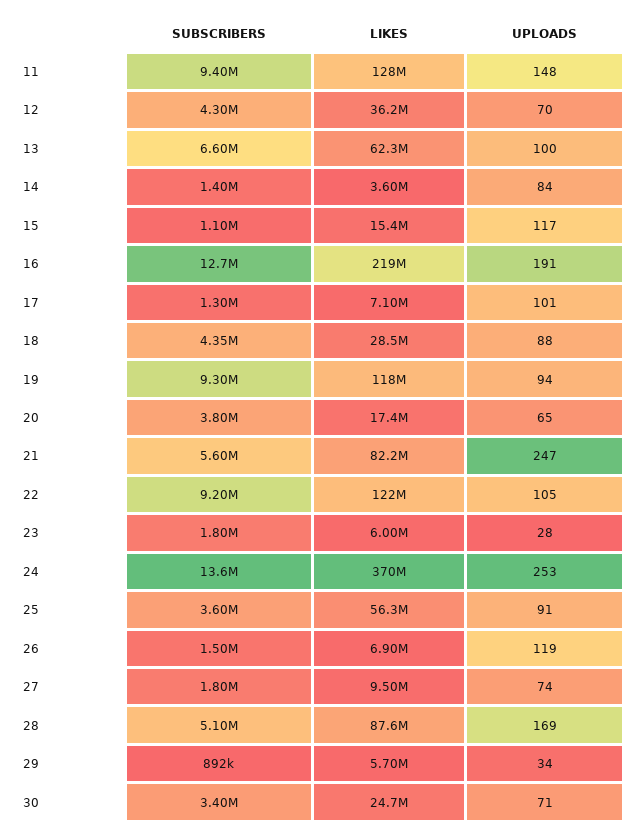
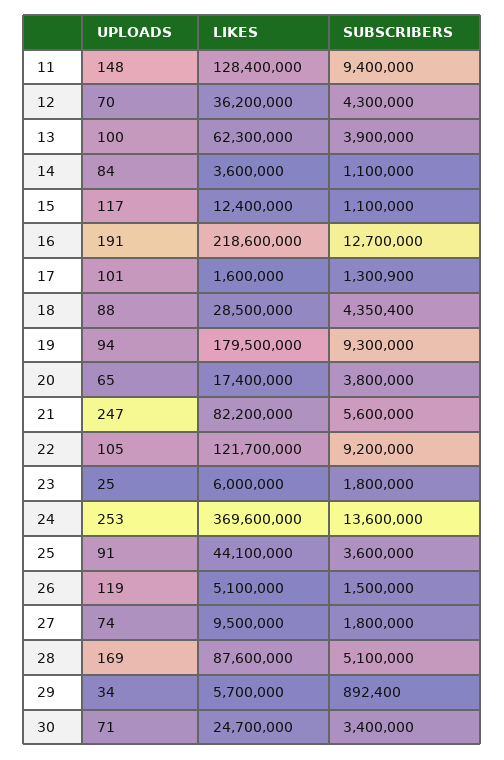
SUBSCRIBERS, 13: 6600000 -> 3900000
SUBSCRIBERS, 14: 1400000 -> 1100000
LIKES, 15: 15400000 -> 12400000
LIKES, 17: 7100000 -> 1600000
LIKES, 19: 118000000 -> 179500000
UPLOADS, 23: 28 -> 25
LIKES, 25: 56300000 -> 44100000
LIKES, 26: 6900000 -> 5100000

